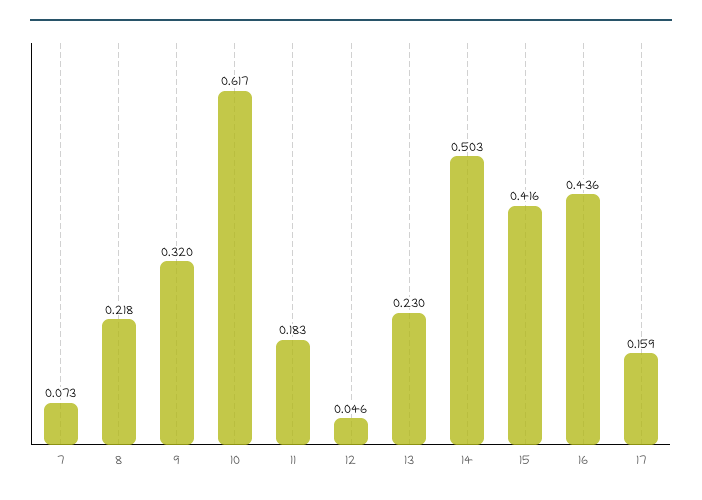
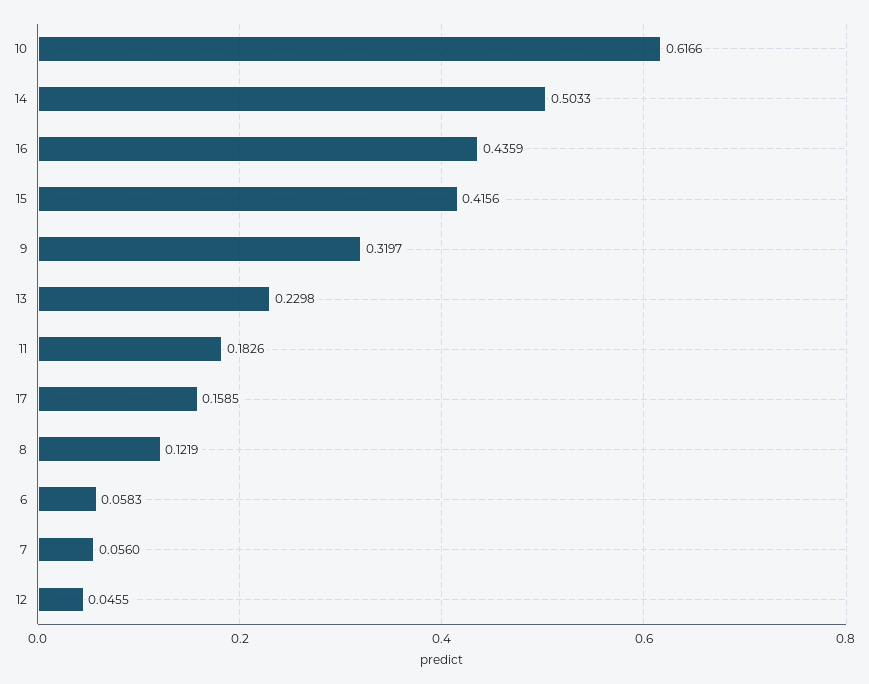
7: 0.073 -> 0.056
8: 0.218 -> 0.1219
6: none -> 0.0583

